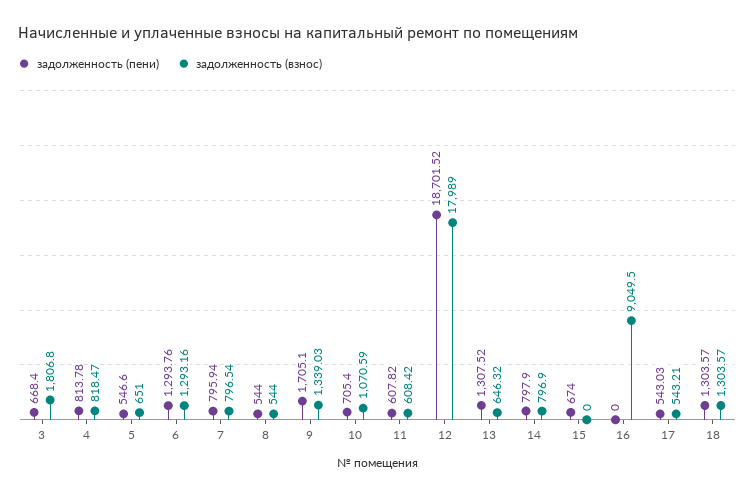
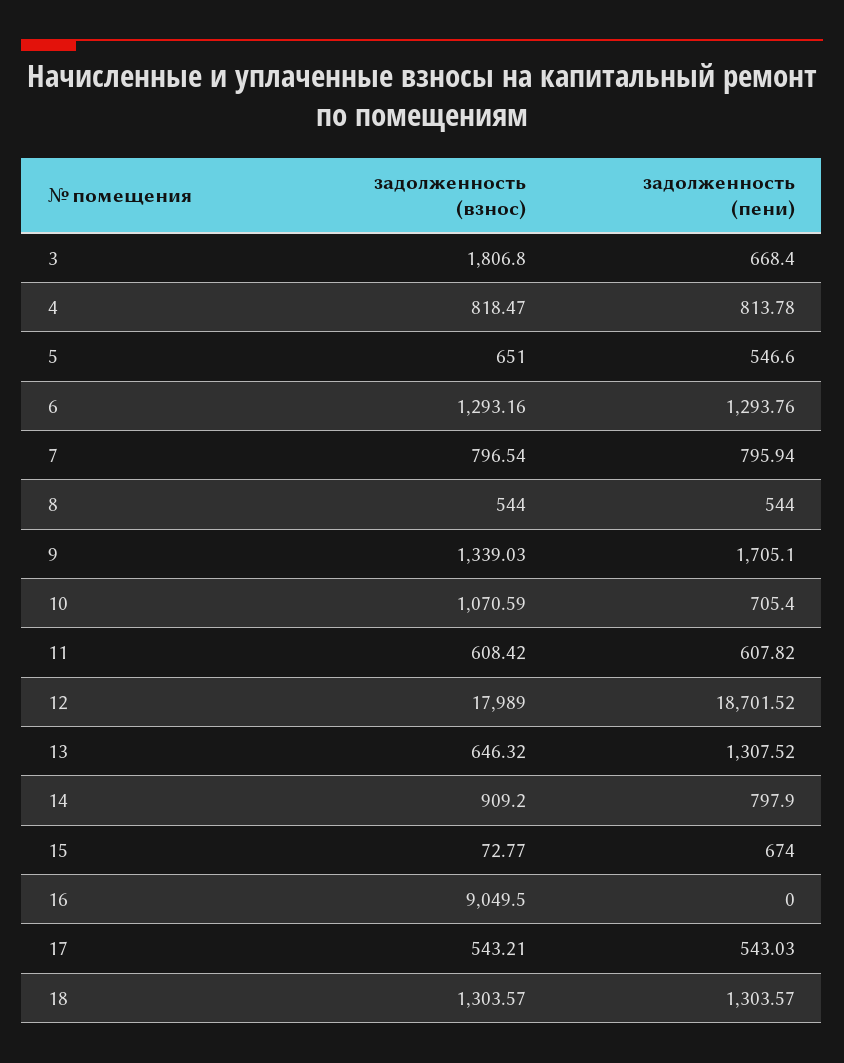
задолженность (взнос), 14: 796.9 -> 909.2
задолженность (взнос), 15: 0 -> 72.77

